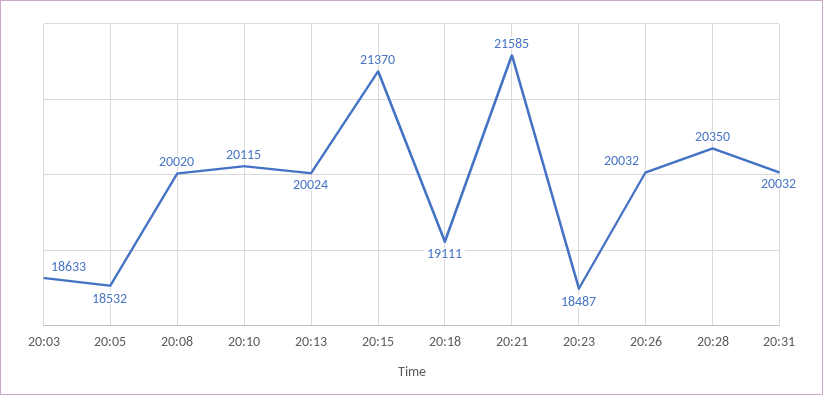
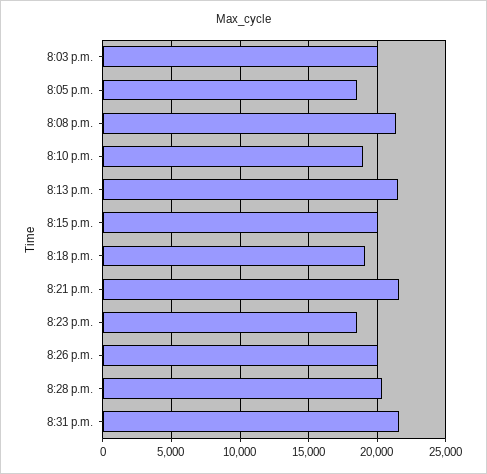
20:03: 18633 -> 20000
20:08: 20020 -> 21500
20:10: 20115 -> 19000
20:13: 20024 -> 21500
20:15: 21370 -> 20000
20:31: 20032 -> 21500

